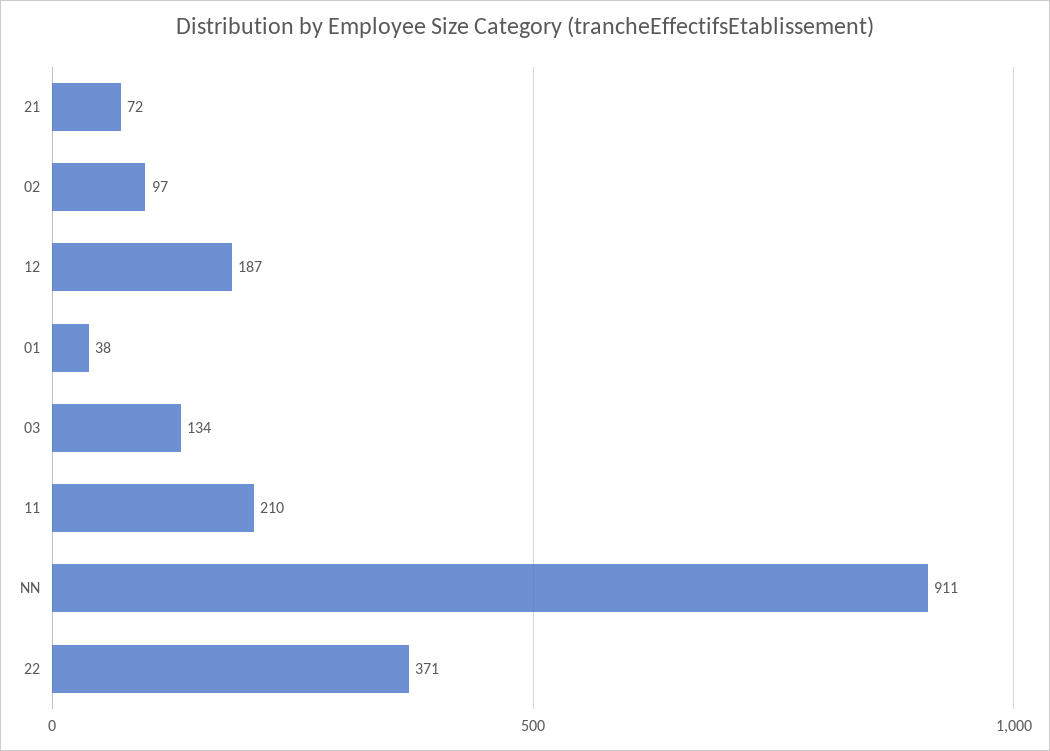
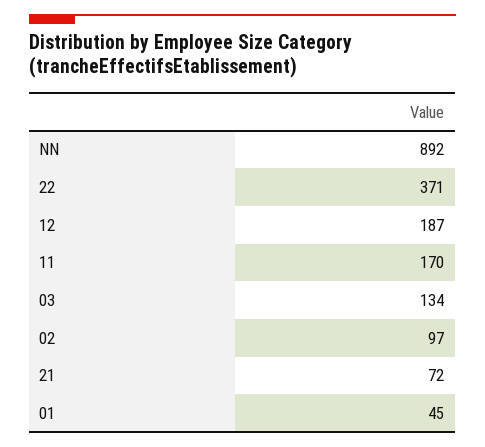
01: 38 -> 45
11: 210 -> 170
NN: 911 -> 892

